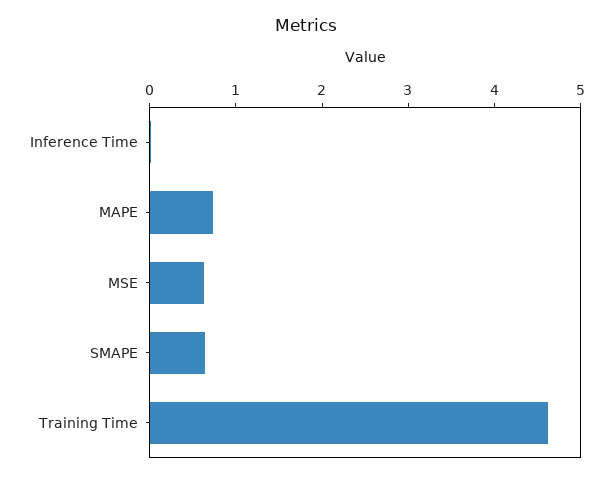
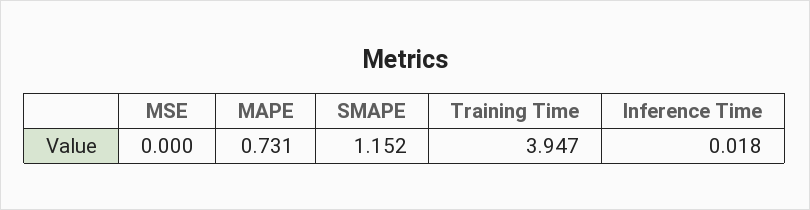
MSE: 0.6 -> 0
SMAPE: 0.6 -> 1.152
Training Time: 4.6 -> 3.947

